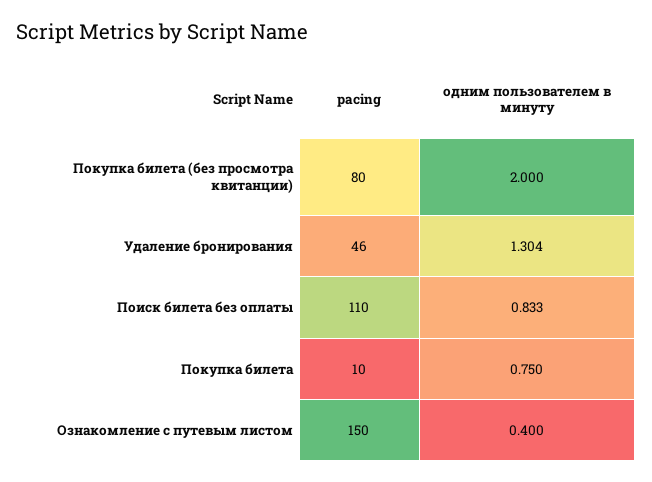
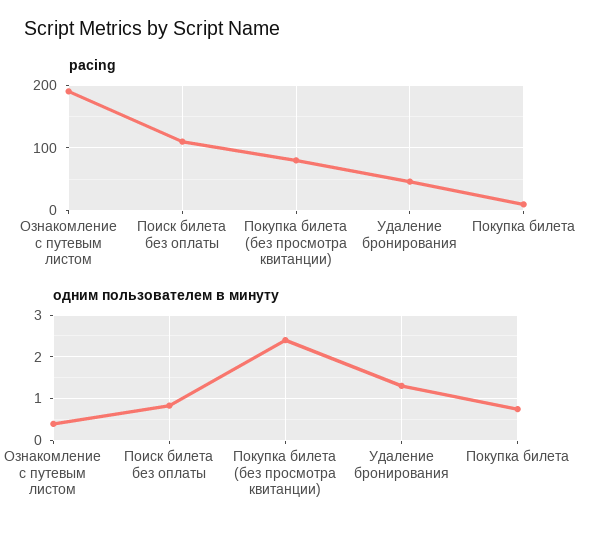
одним пользователем в минуту, Покупка билета (без просмотра квитанции): 2 -> 2.4
pacing, Ознакомление с путевым листом: 150 -> 190

